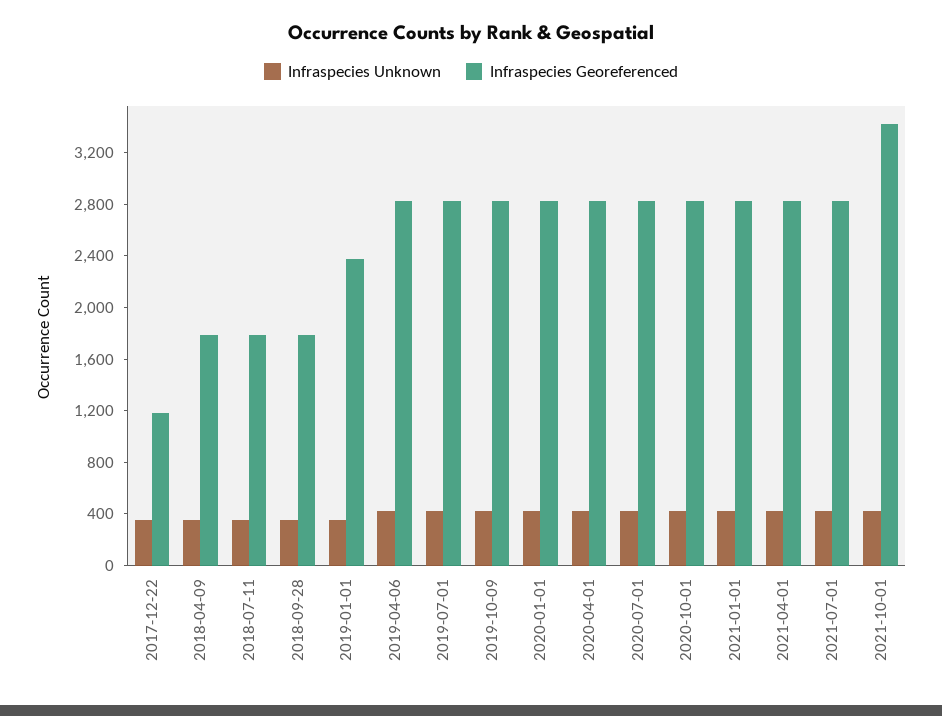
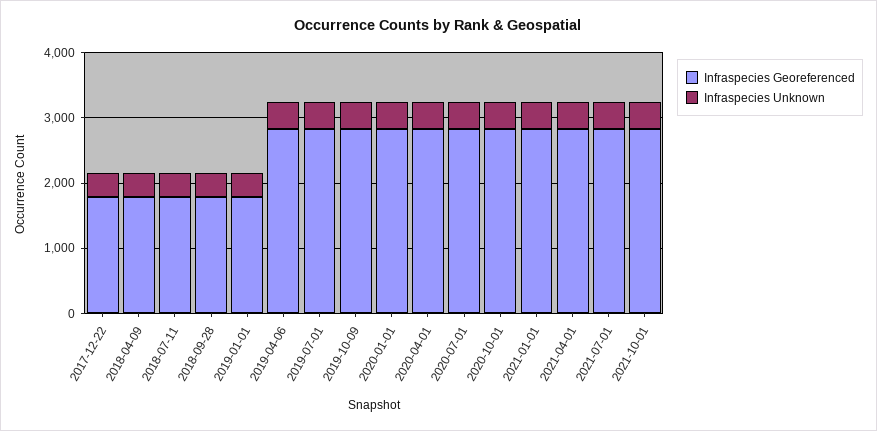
Infraspecies Georeferenced, 2017-12-22: 1200 -> 1800
Infraspecies Georeferenced, 2019-01-01: 2400 -> 1800
Infraspecies Georeferenced, 2021-10-01: 3400 -> 2800

